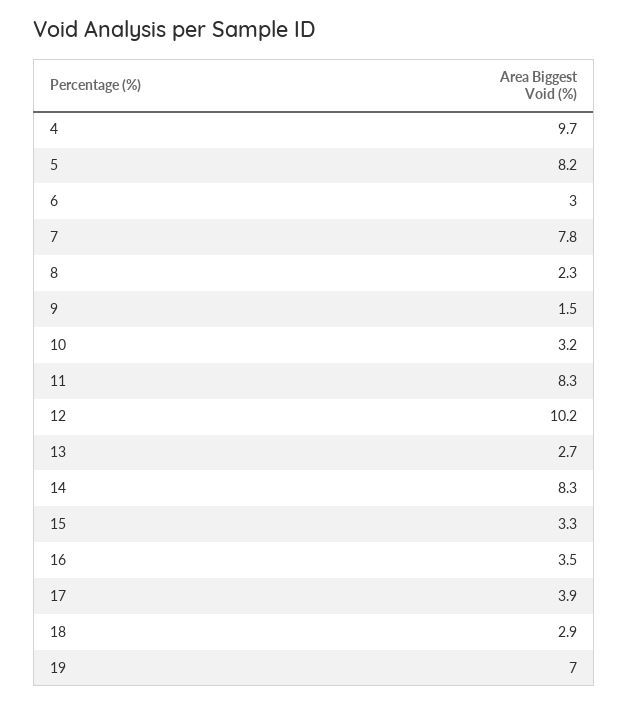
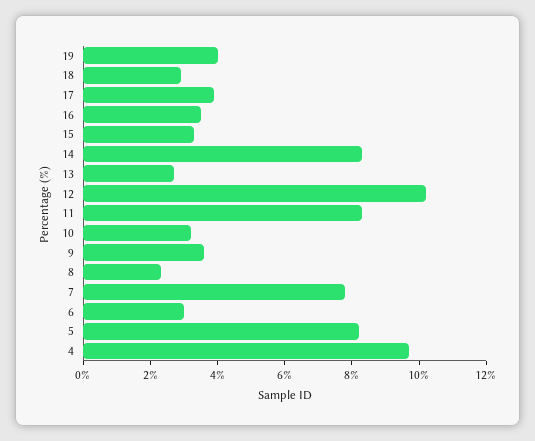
9: 1.5 -> 3.5
19: 7 -> 4

